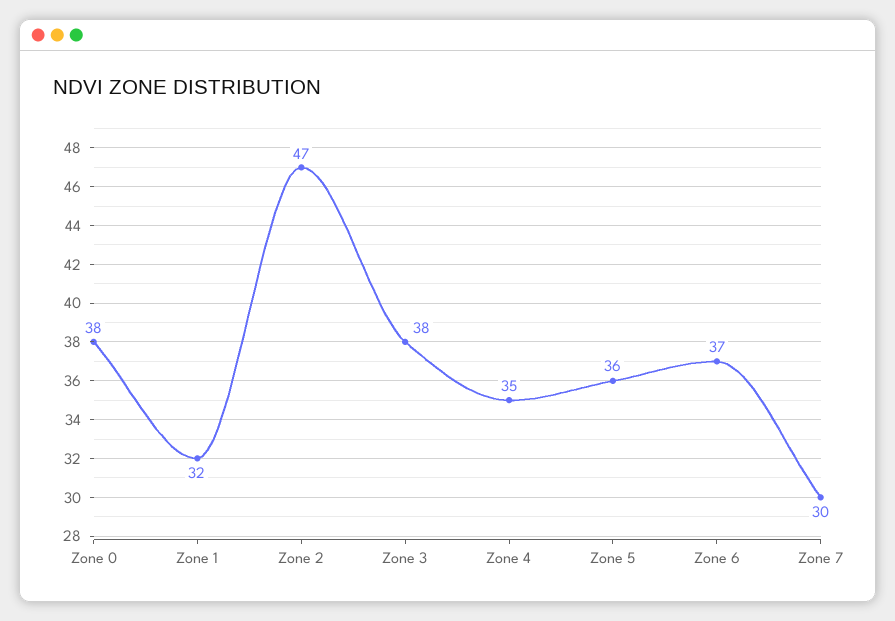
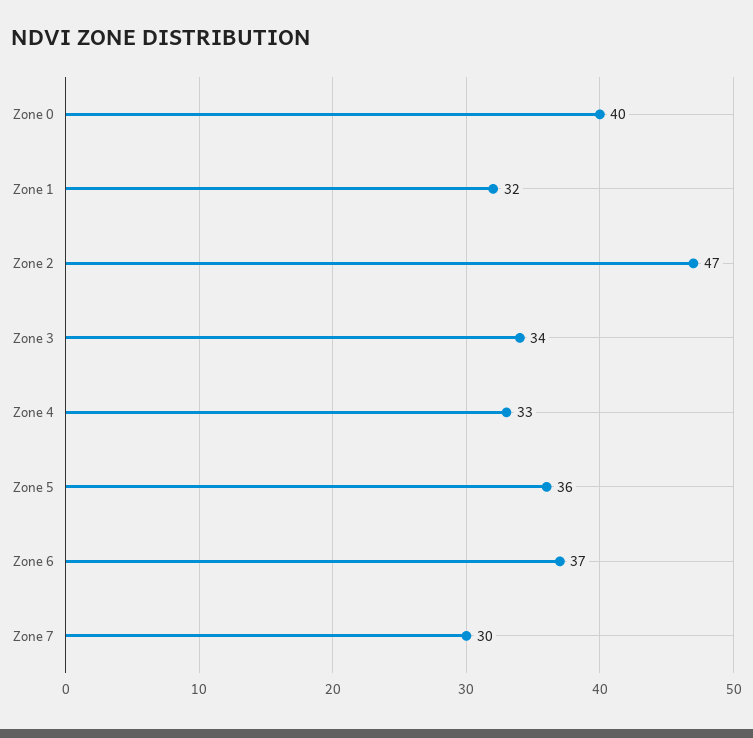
Zone 0: 38 -> 40
Zone 3: 38 -> 34
Zone 4: 35 -> 33

